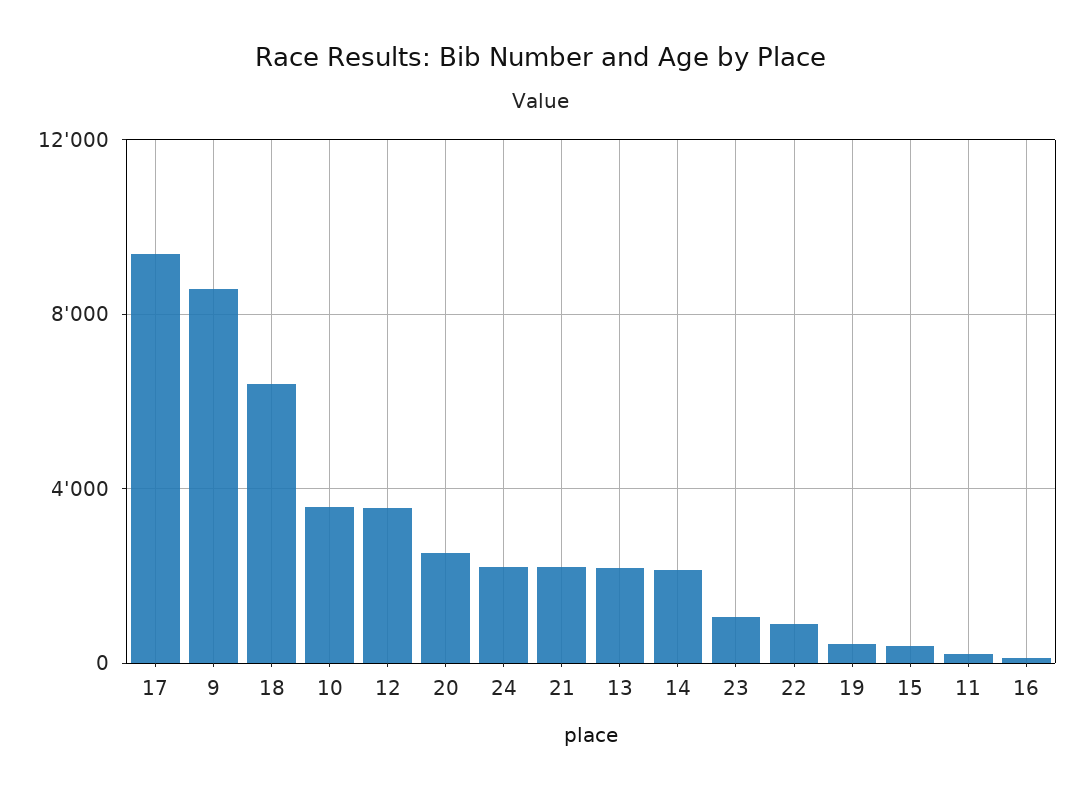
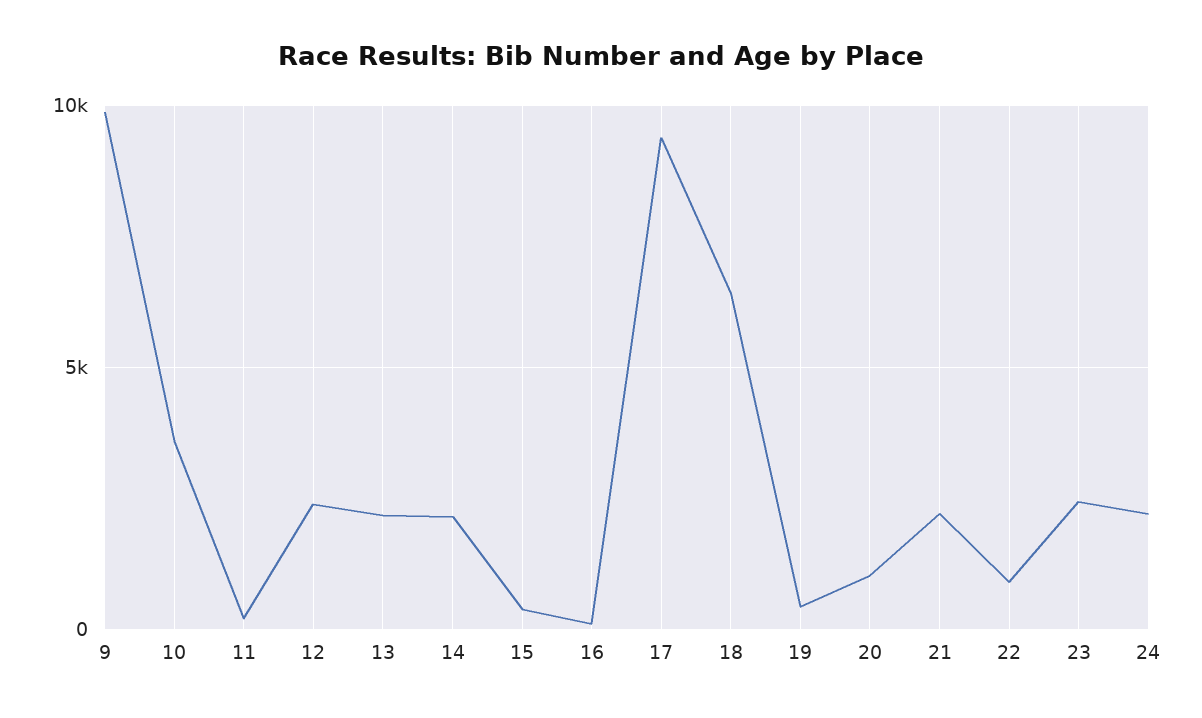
9: 8500 -> 10000
12: 3500 -> 2500
20: 2500 -> 1000
23: 1000 -> 2500

